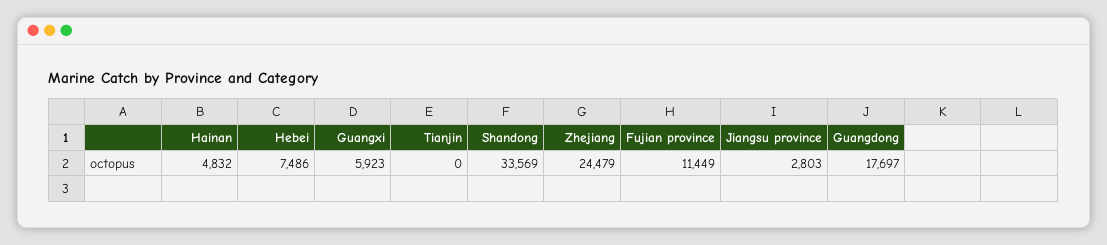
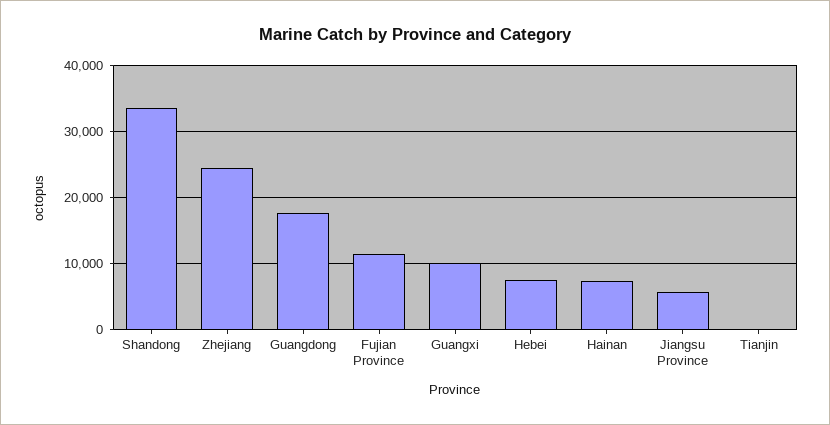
Hainan: 4832 -> 7000
Guangxi: 5923 -> 10000
Jiangsu province: 2803 -> 6000

